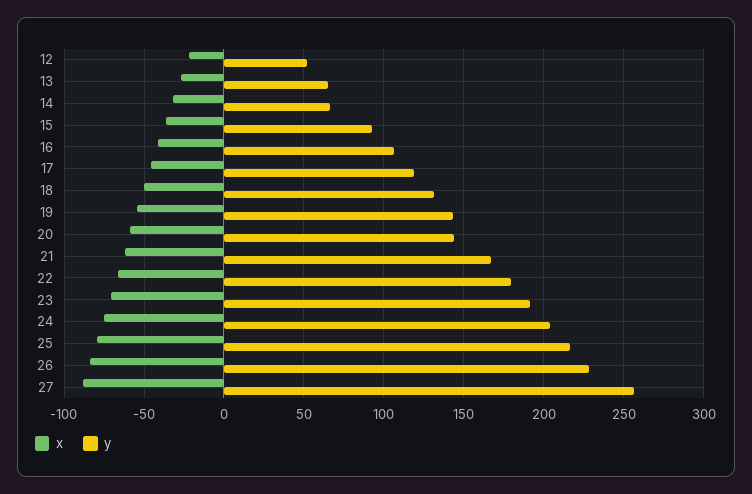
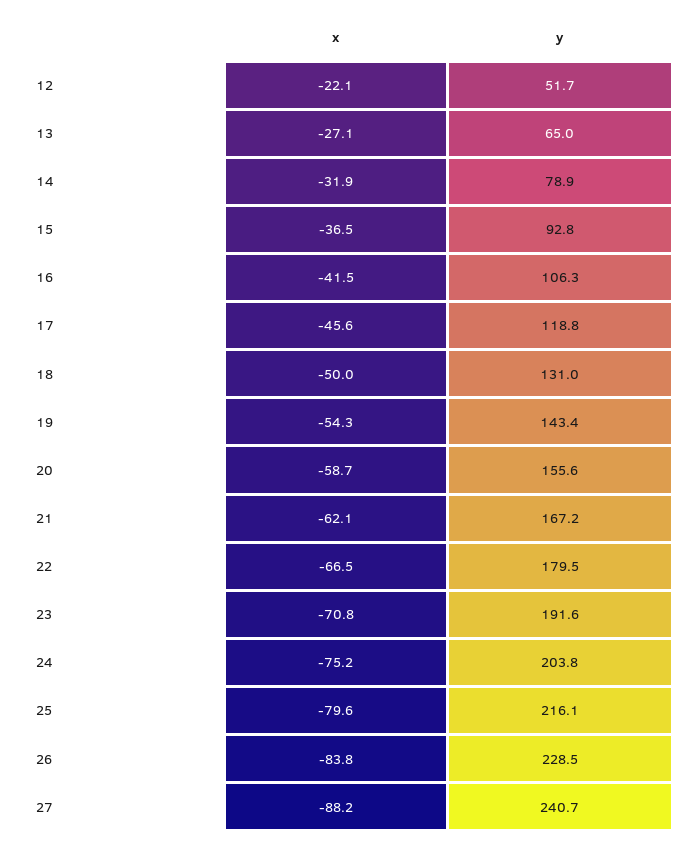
y, 14: 65 -> 78.9
y, 20: 145 -> 155.6
y, 27: 255 -> 240.7

